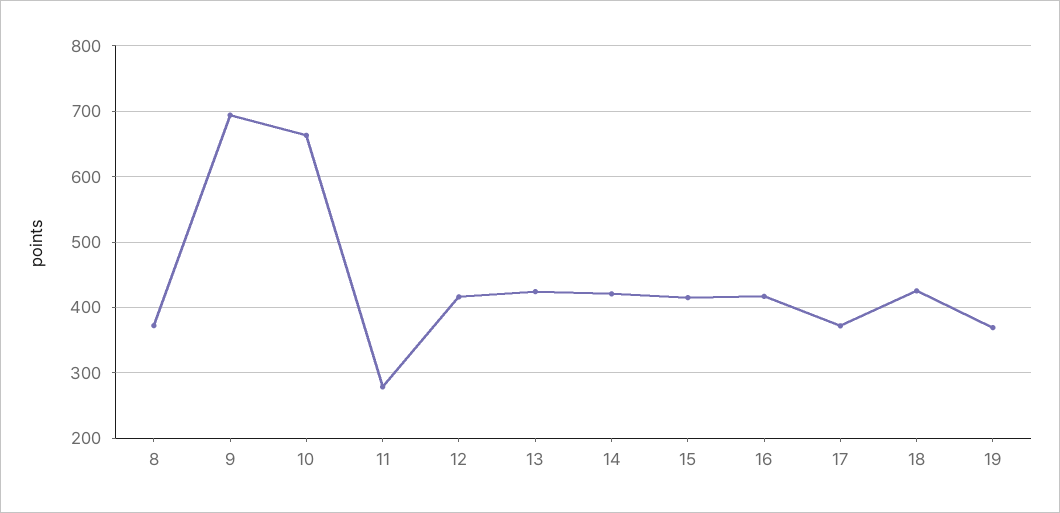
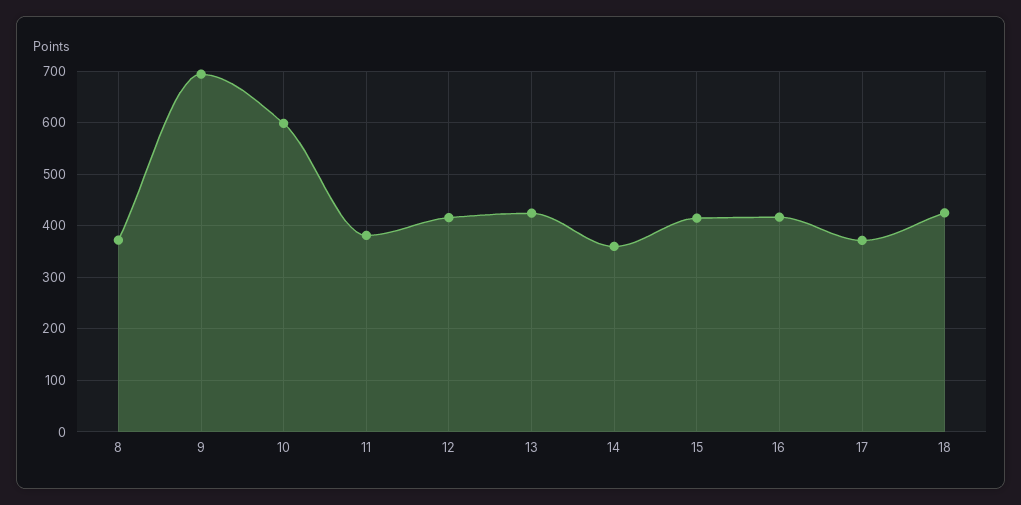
10: 660 -> 600
11: 280 -> 380
14: 420 -> 360
19: 370 -> none

